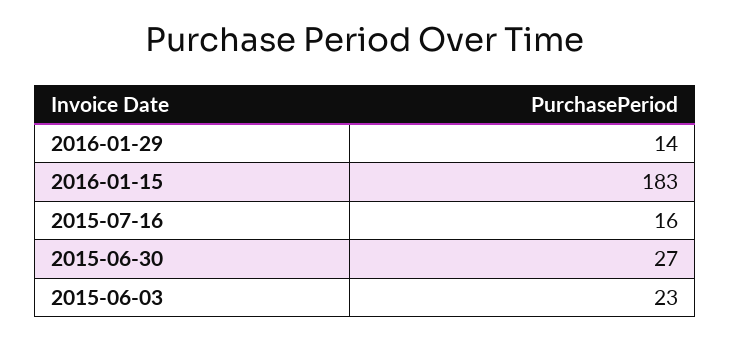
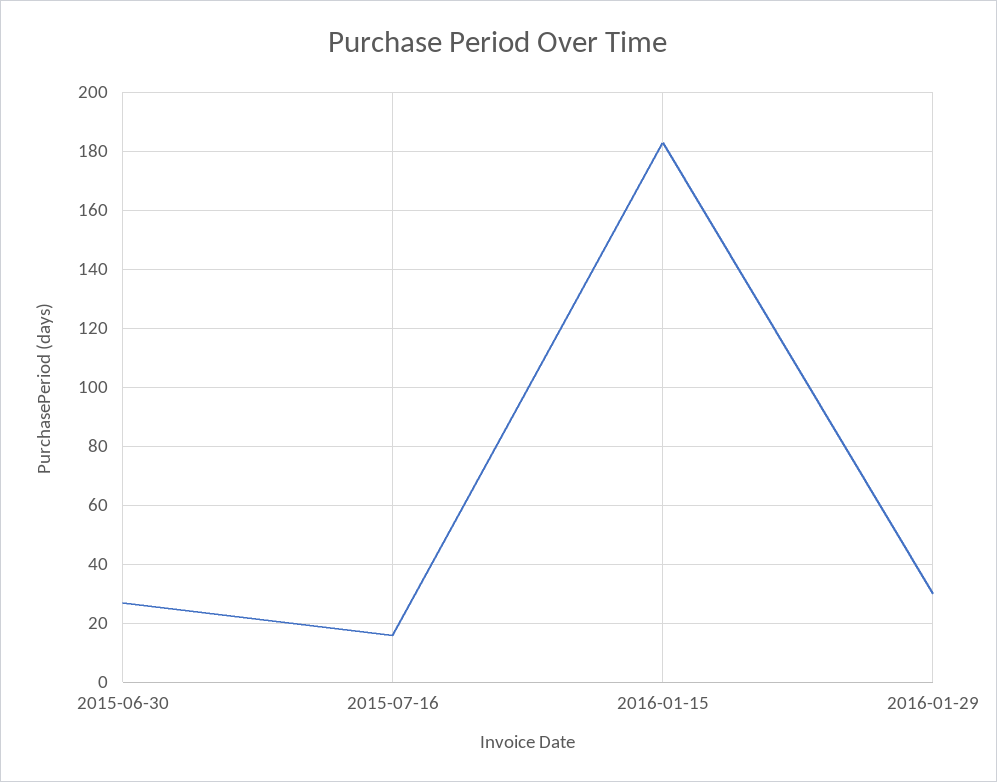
2016-01-29: 14 -> 30
2015-06-03: 23 -> none

